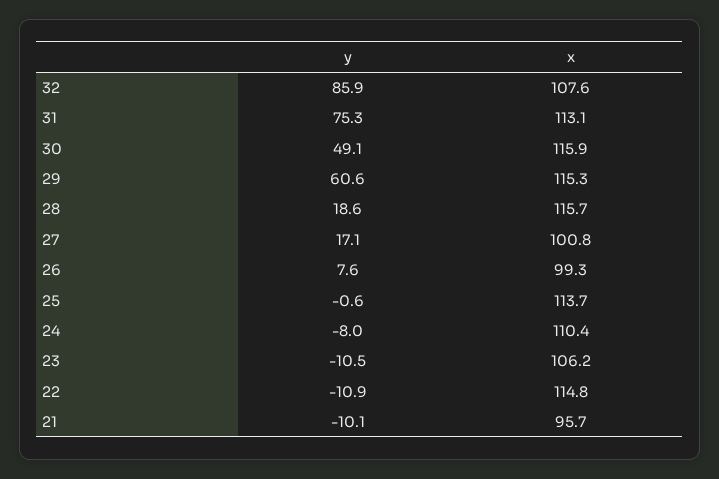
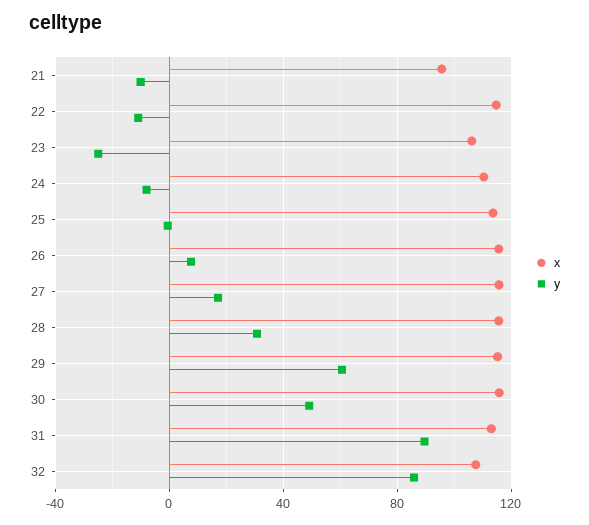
y, 31: 75.3 -> 90
y, 28: 18.6 -> 30
x, 27: 100.8 -> 115
x, 26: 99.3 -> 115
y, 23: -10.5 -> -25

